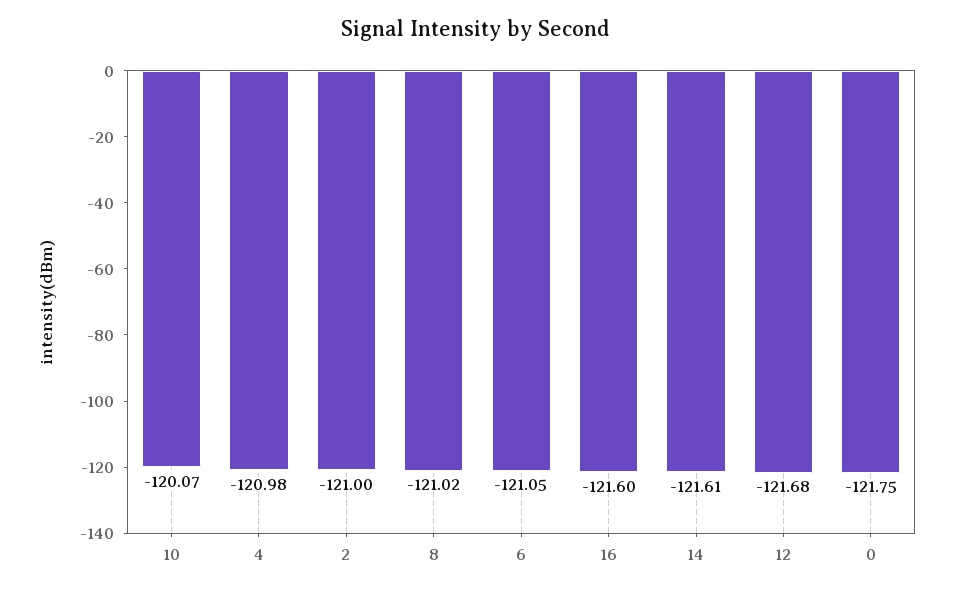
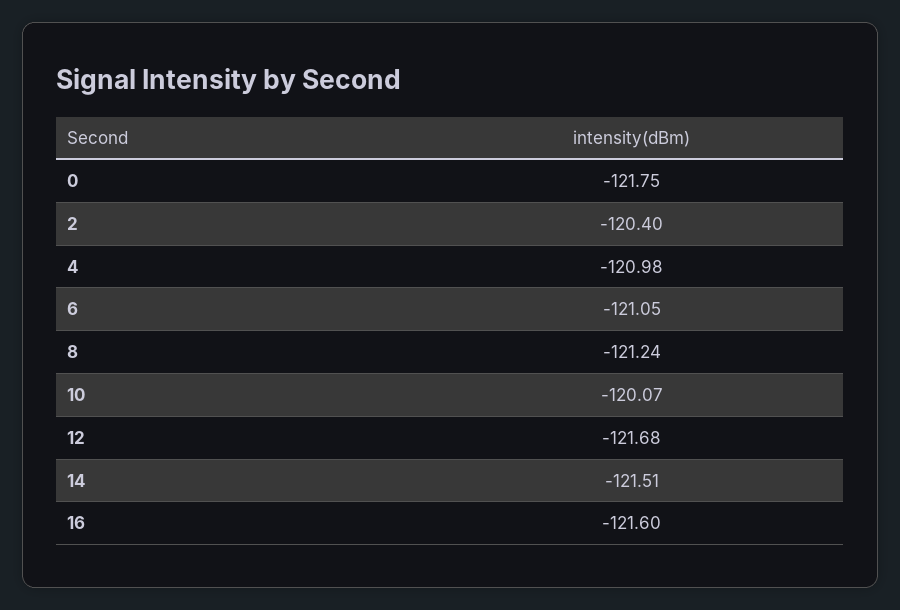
2: -121 -> -120.4
8: -121.02 -> -121.24
14: -121.61 -> -121.51

